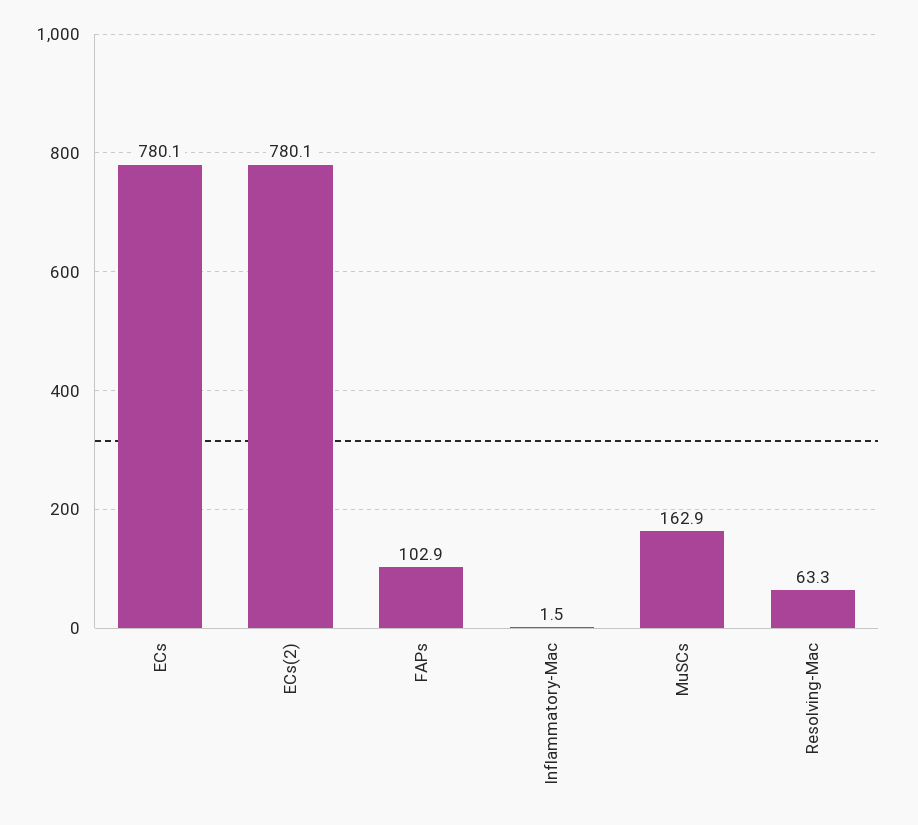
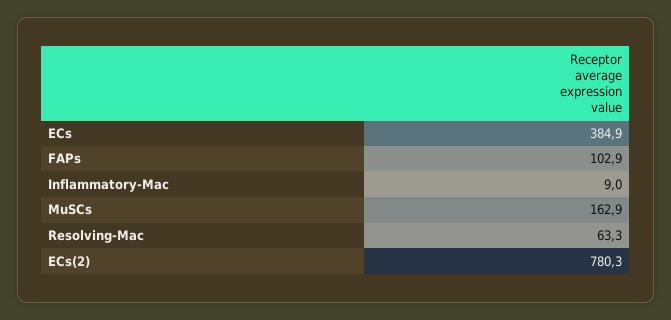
ECs: 780.1 -> 384.9
ECs(2): 780.1 -> 780.3
Inflammatory-Mac: 1.5 -> 9

